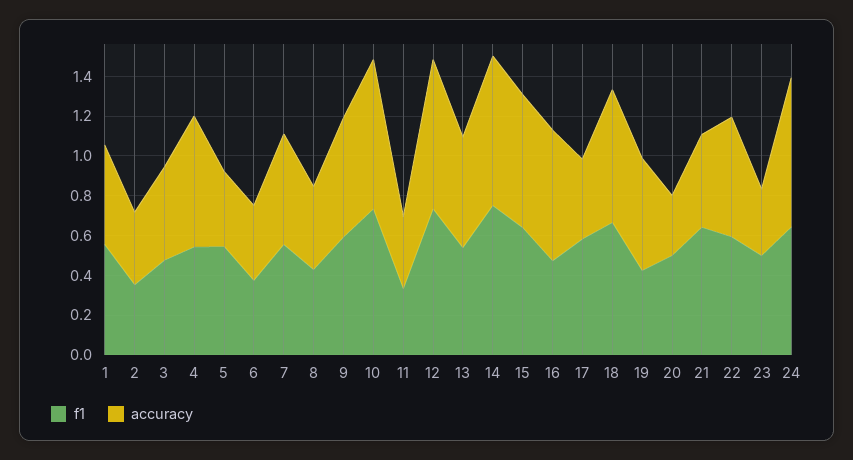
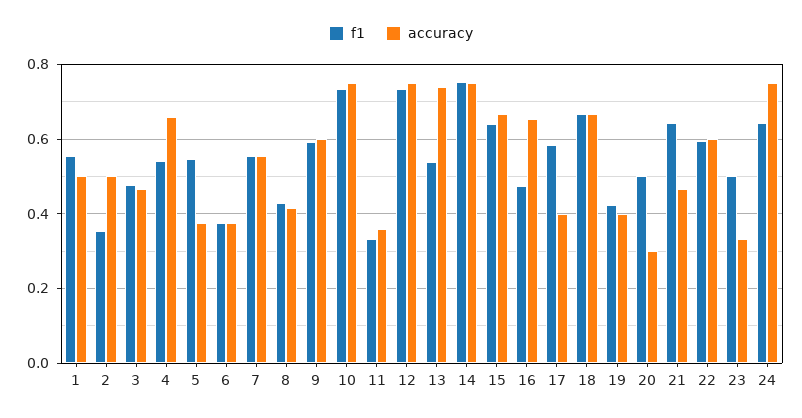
accuracy, 2: 0.35 -> 0.5
accuracy, 13: 0.55 -> 0.74
accuracy, 19: 0.55 -> 0.4

